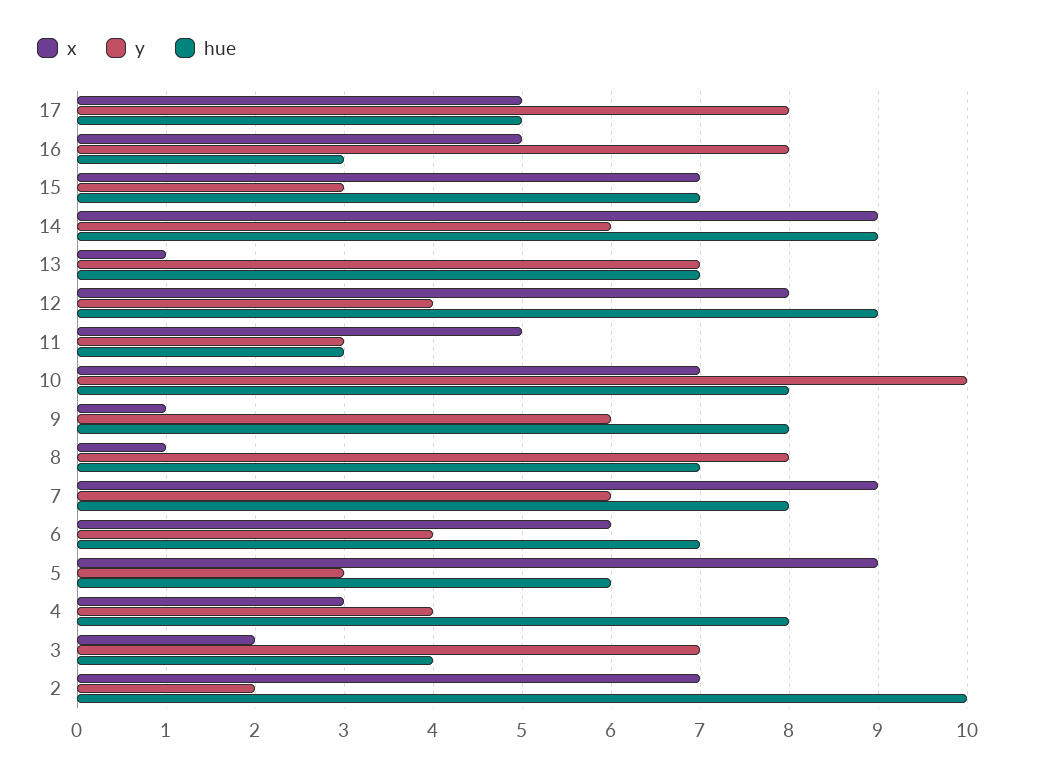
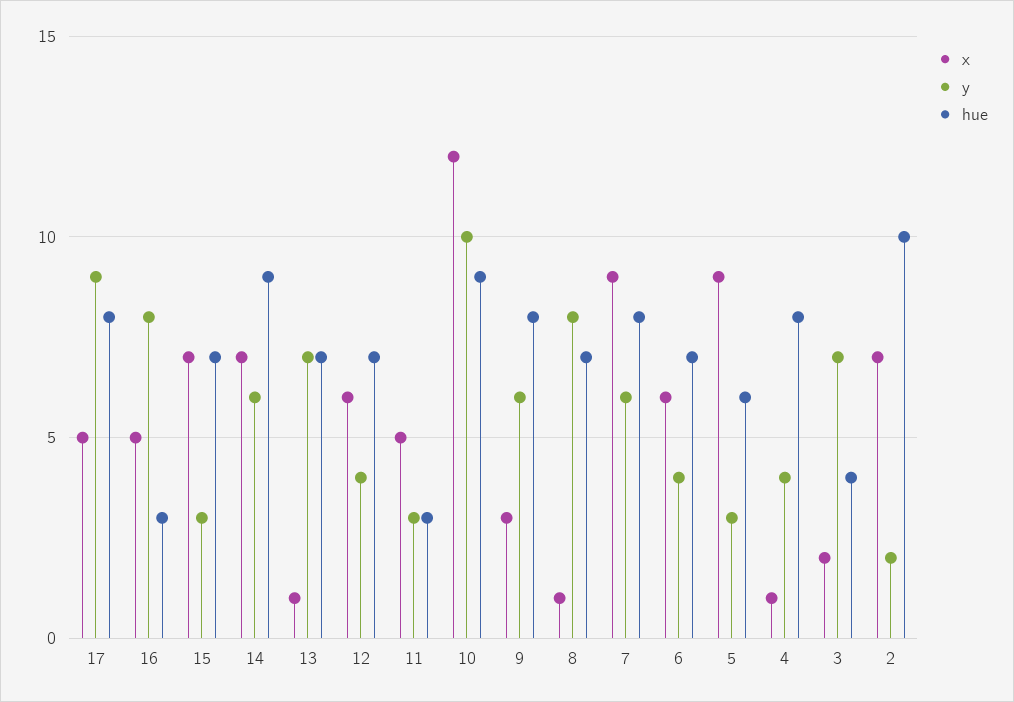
y, 17: 8 -> 9
hue, 17: 5 -> 8
x, 14: 9 -> 7
x, 12: 8 -> 6
hue, 12: 9 -> 7
x, 10: 7 -> 12
hue, 10: 8 -> 9
x, 9: 1 -> 3
x, 4: 3 -> 1

